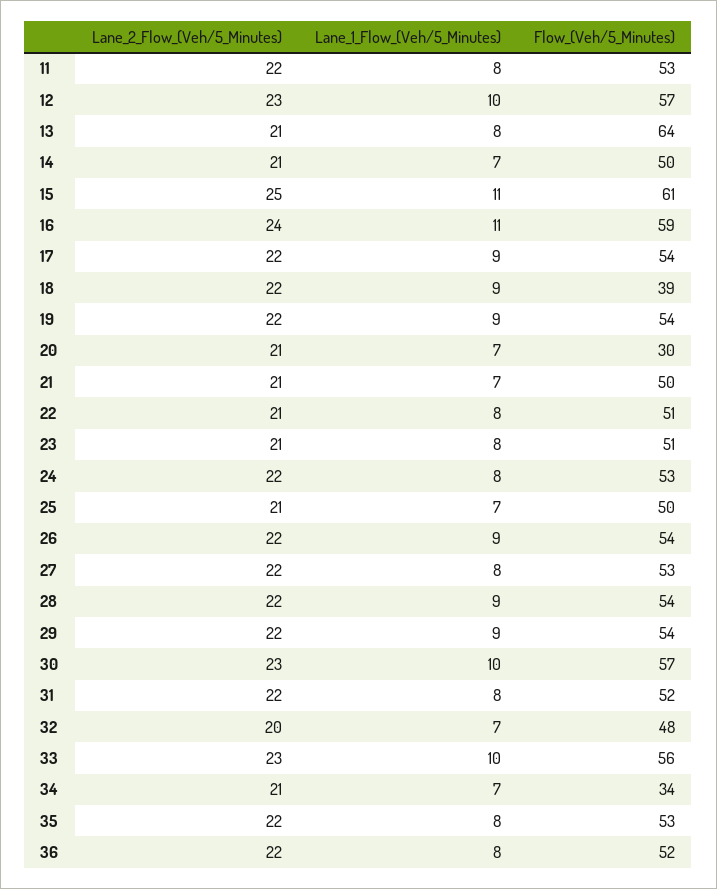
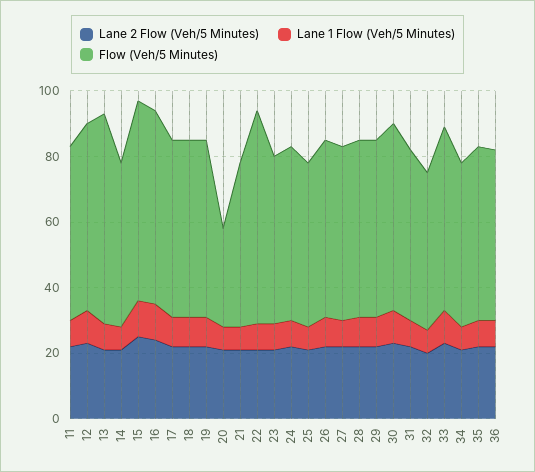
Flow_(Veh/5_Minutes), 18: 39 -> 55
Flow_(Veh/5_Minutes), 22: 51 -> 65
Flow_(Veh/5_Minutes), 34: 34 -> 50

